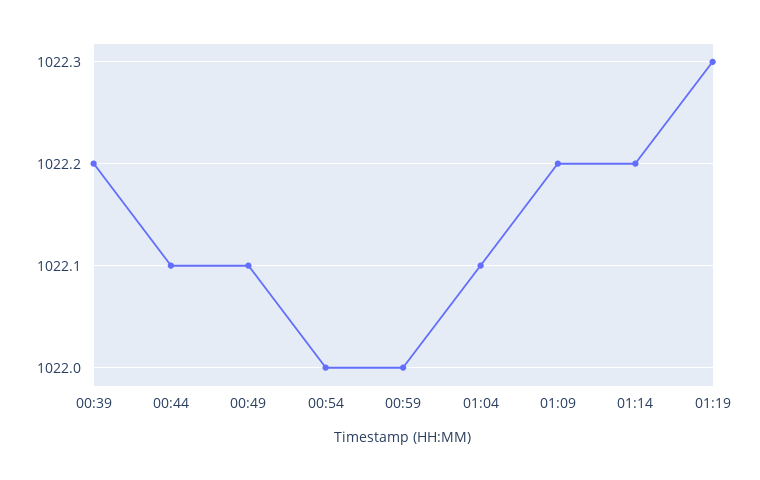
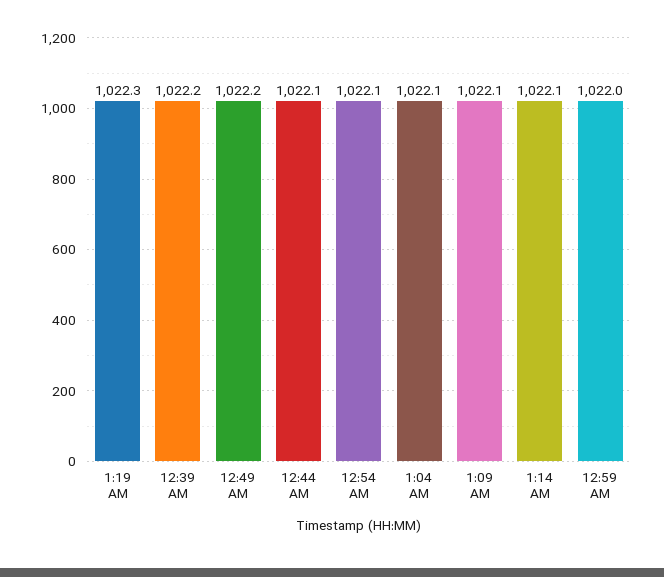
00:49: 1022.1 -> 1022.2
00:54: 1022 -> 1022.1
01:09: 1022.2 -> 1022.1
01:14: 1022.2 -> 1022.1

